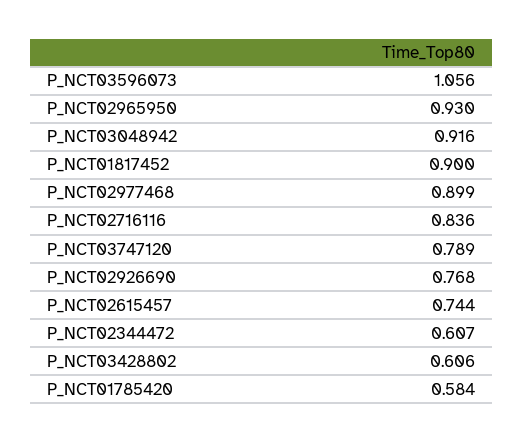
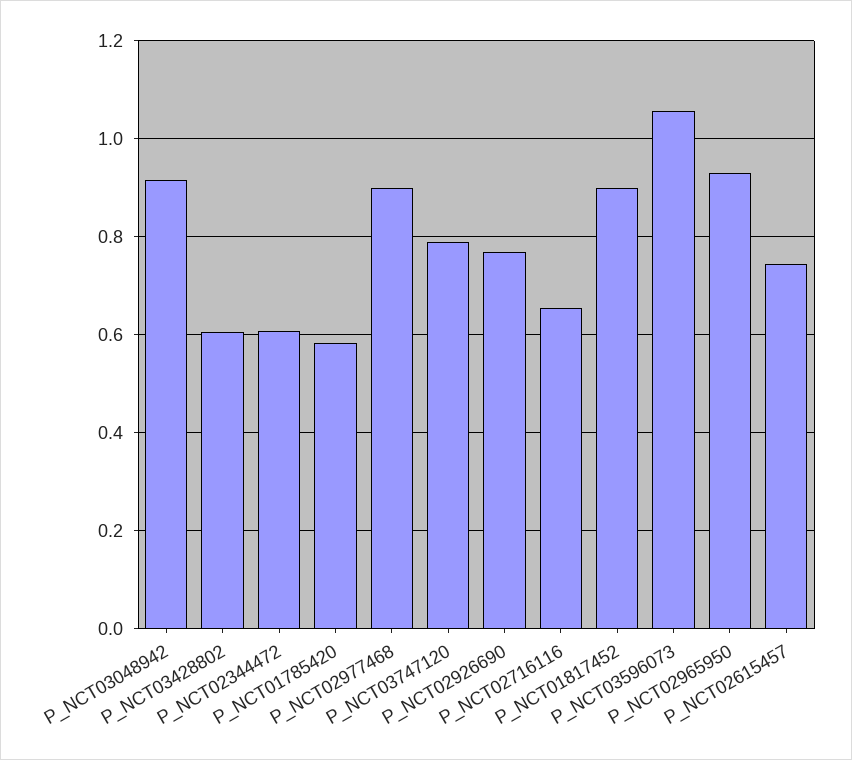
P_NCT02716116: 0.836 -> 0.66

